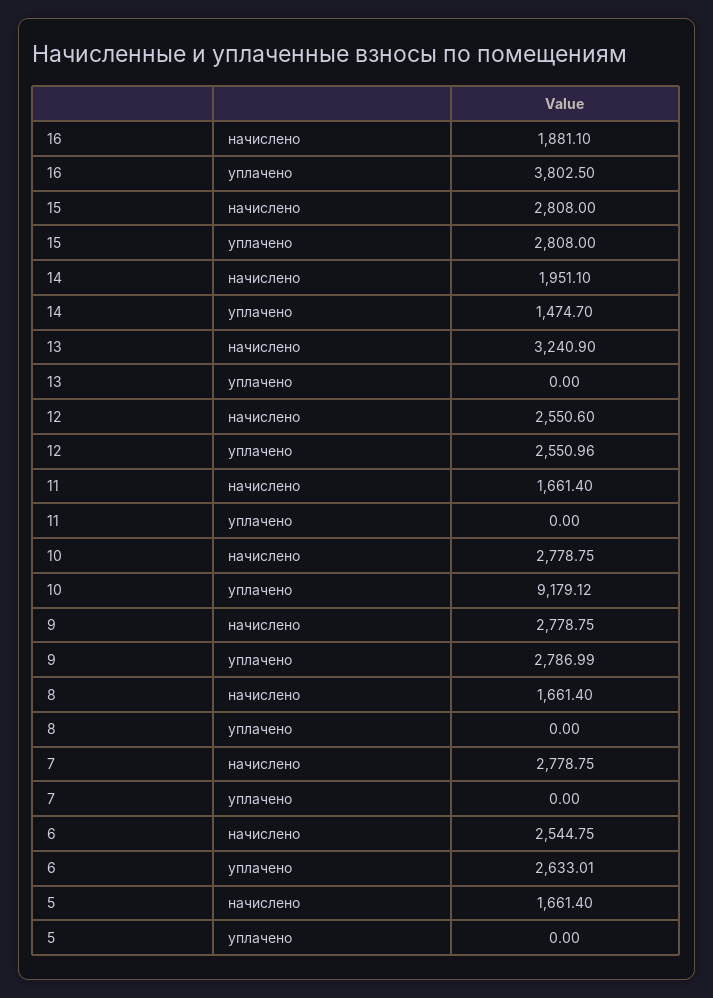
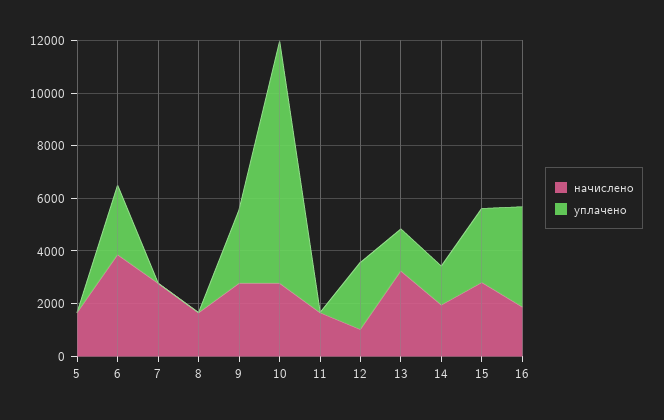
уплачено, 13: 0 -> 1500
начислено, 12: 2550.6 -> 1000
начислено, 6: 2544.75 -> 4000

